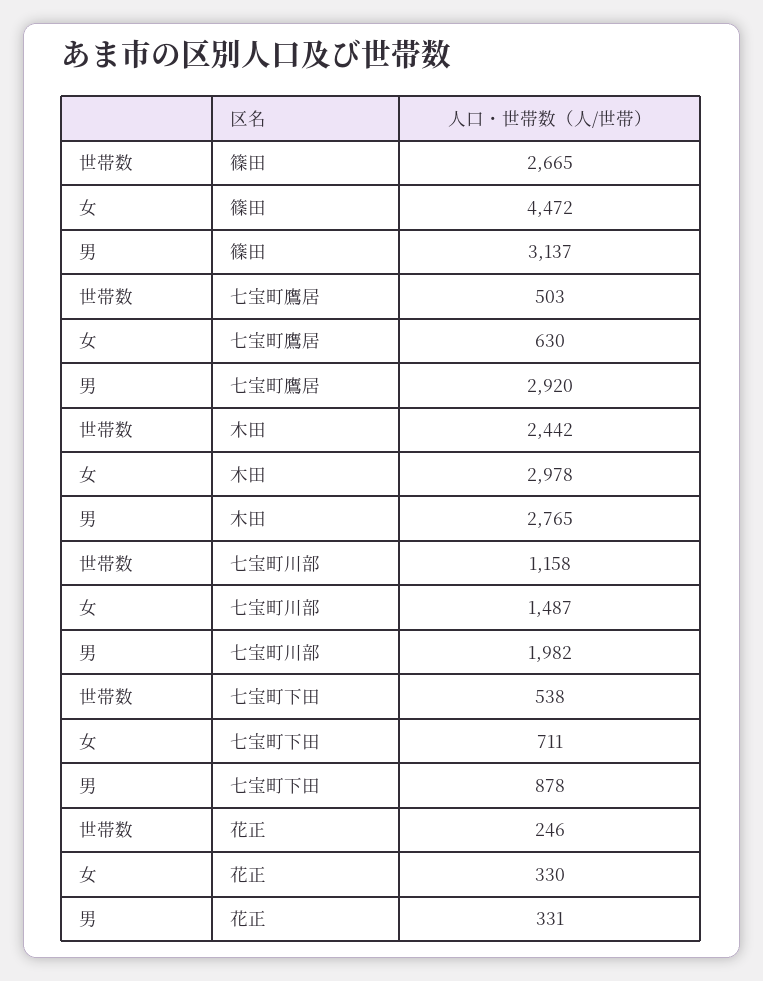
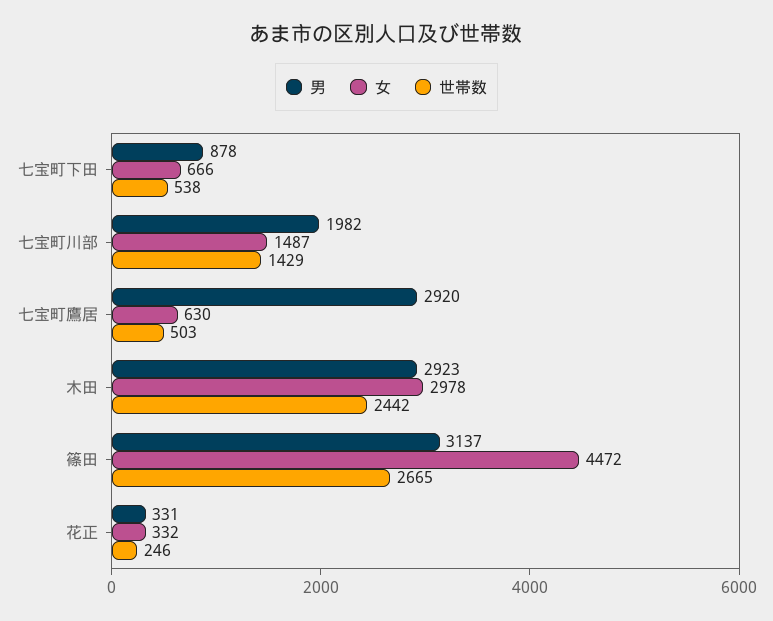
男, 木田: 2765 -> 2923
世帯数, 七宝町川部: 1158 -> 1429
女, 七宝町下田: 711 -> 666
女, 花正: 330 -> 332

